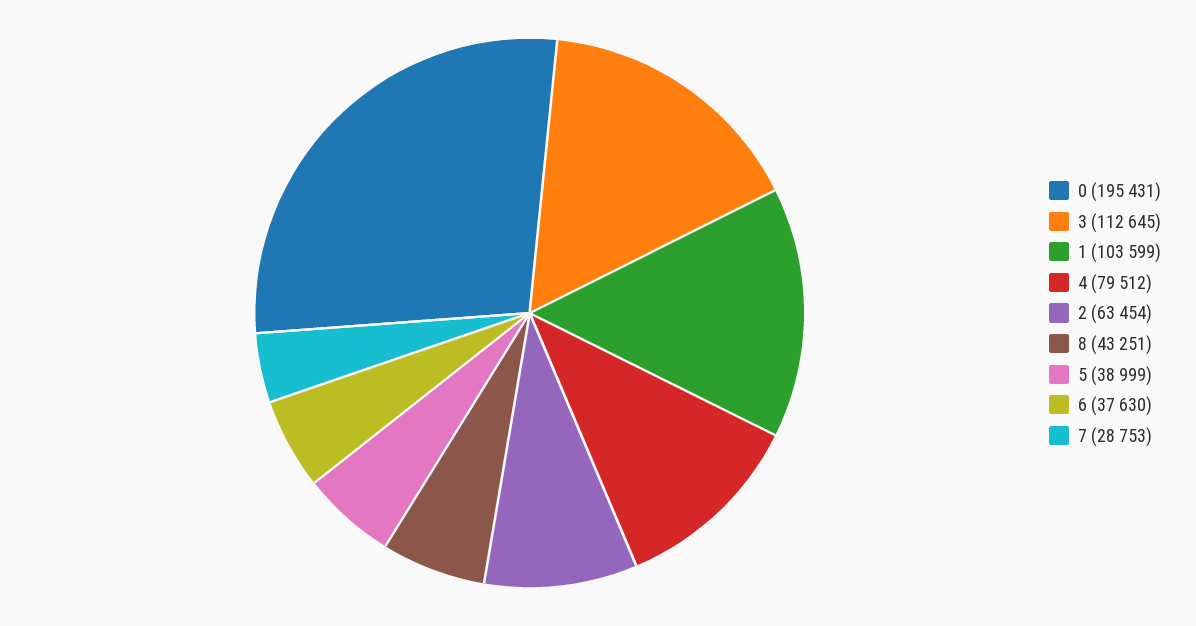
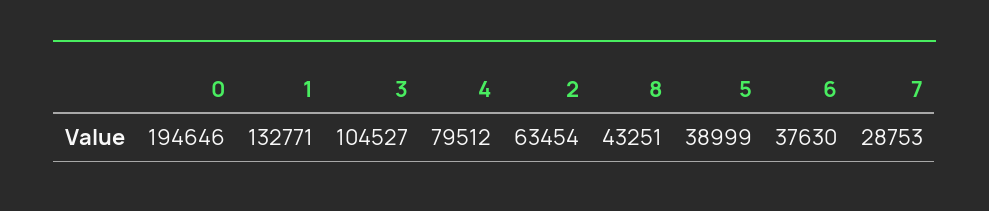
0: 195431 -> 194646
3: 112645 -> 104527
1: 103599 -> 132771

